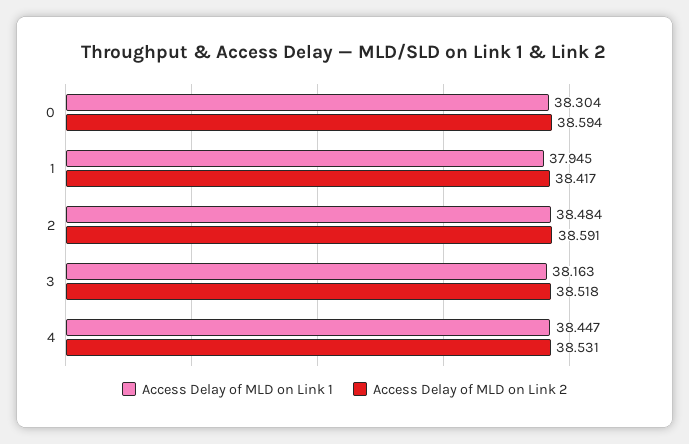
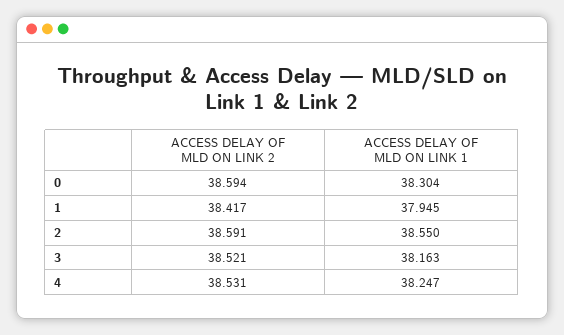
Access Delay of MLD on Link 1, 2: 38.484 -> 38.55
Access Delay of MLD on Link 2, 3: 38.518 -> 38.521
Access Delay of MLD on Link 1, 4: 38.447 -> 38.247

